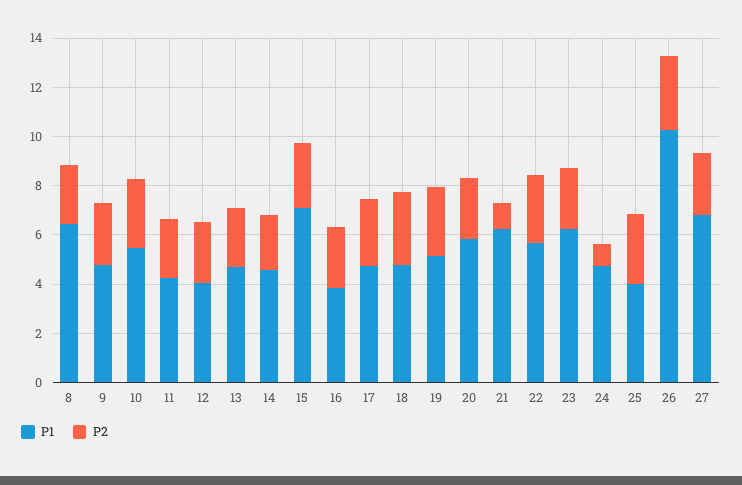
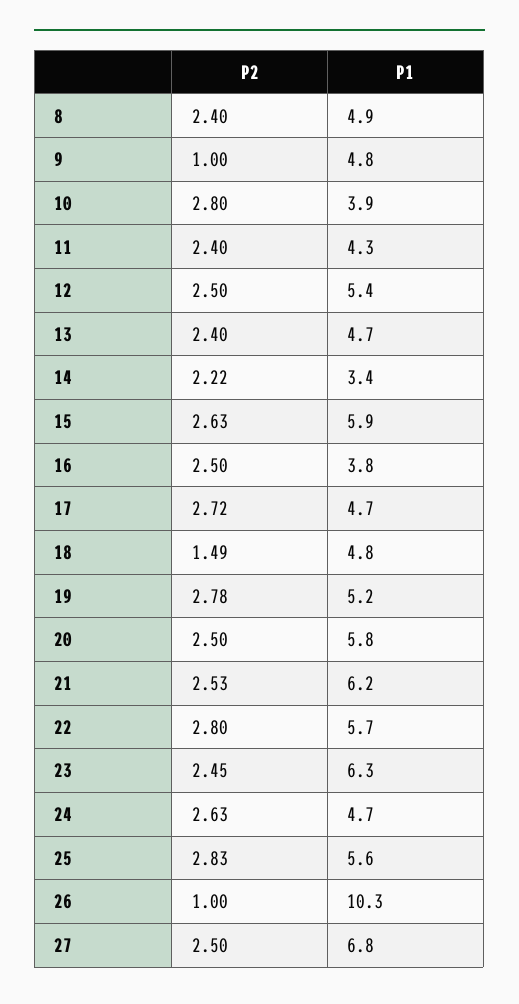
P1, 8: 6.5 -> 4.9
P2, 9: 2.5 -> 1
P1, 10: 5.5 -> 3.9
P1, 12: 4 -> 5.4
P1, 14: 4.5 -> 3.4
P1, 15: 7 -> 5.9
P2, 18: 3 -> 1.49
P2, 21: 1 -> 2.53
P2, 24: 1 -> 2.63
P1, 25: 4 -> 5.6
P2, 26: 3 -> 1

